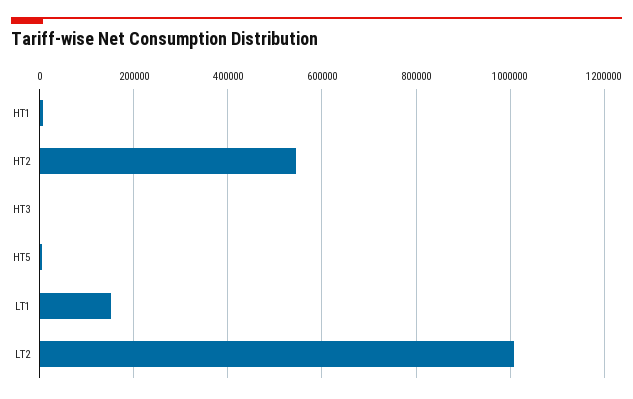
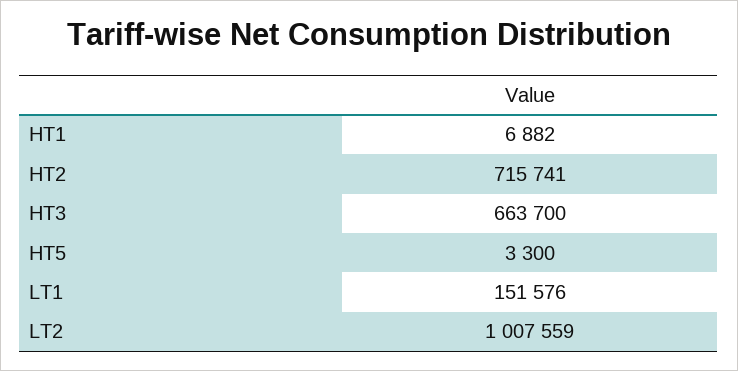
HT2: 540000 -> 715741
HT3: 0 -> 663700

